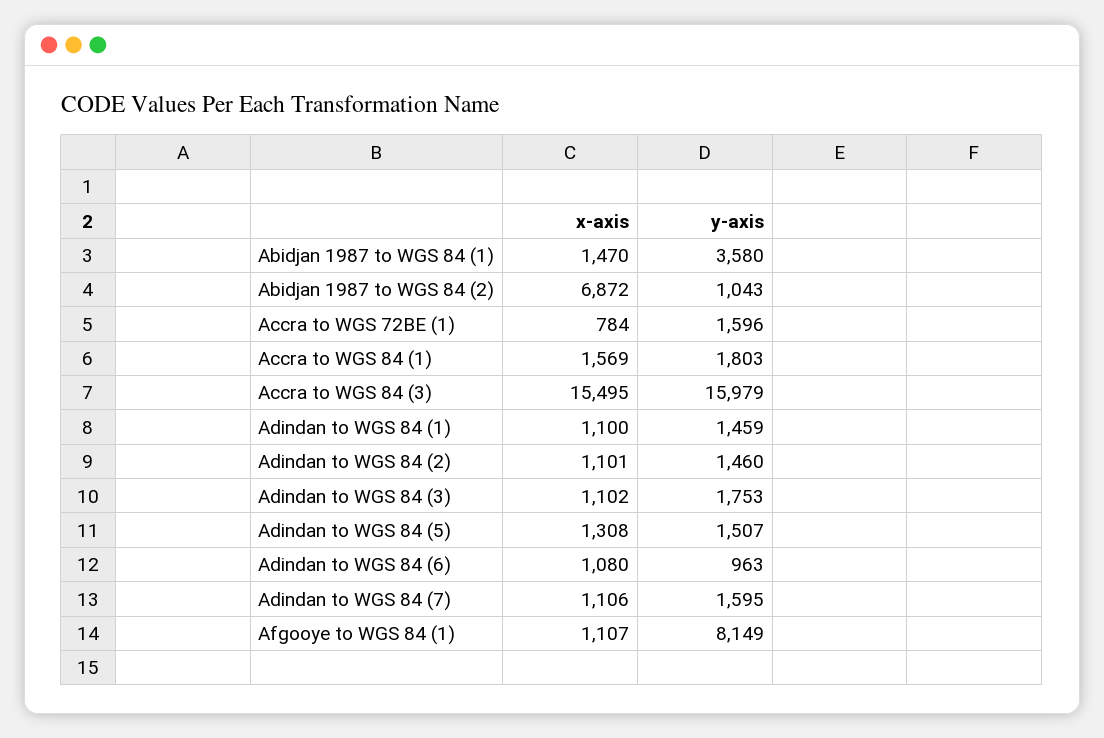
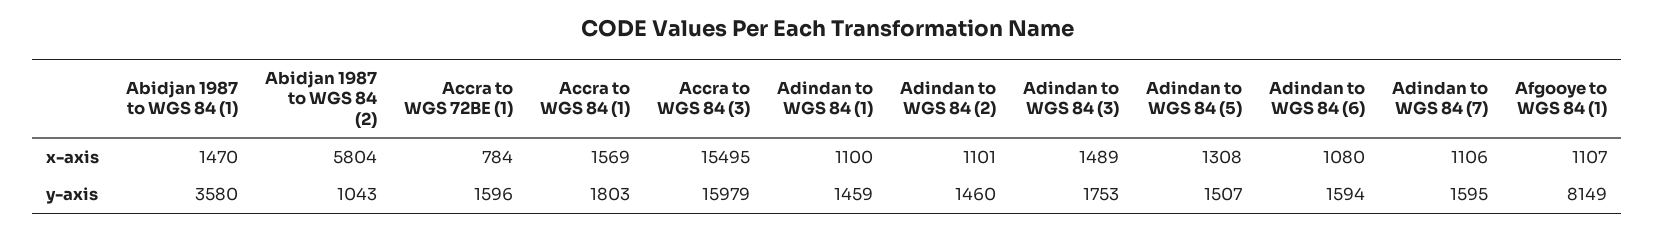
x-axis, Abidjan 1987 to WGS 84 (2): 6872 -> 5804
x-axis, Adindan to WGS 84 (3): 1102 -> 1489
y-axis, Adindan to WGS 84 (6): 963 -> 1594

